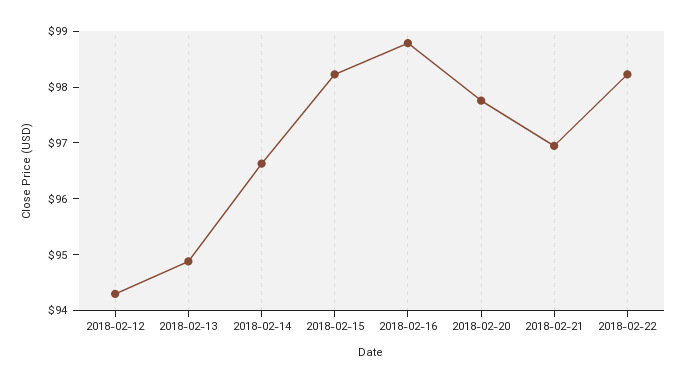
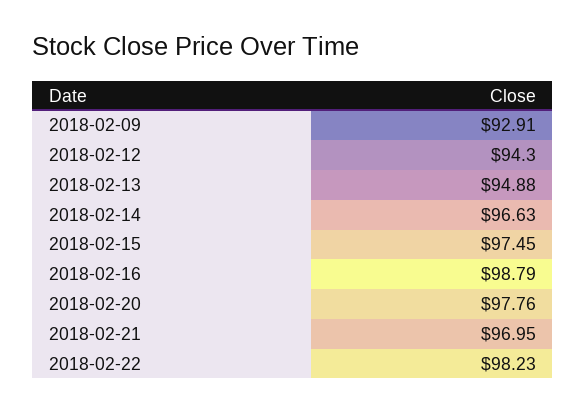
2018-02-15: 98.2 -> 97.45
2018-02-09: none -> 92.91

